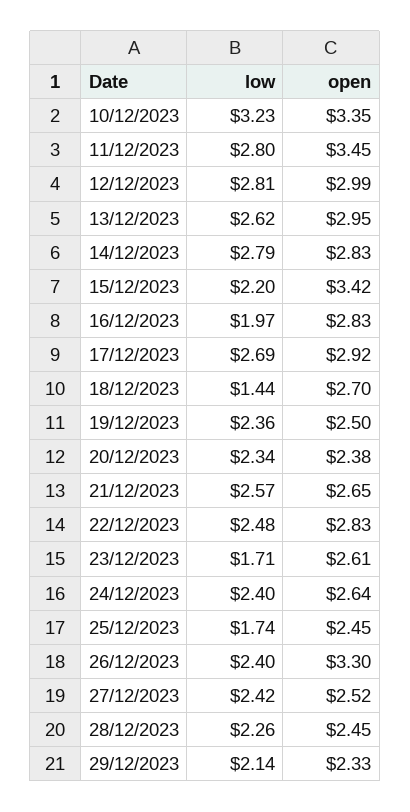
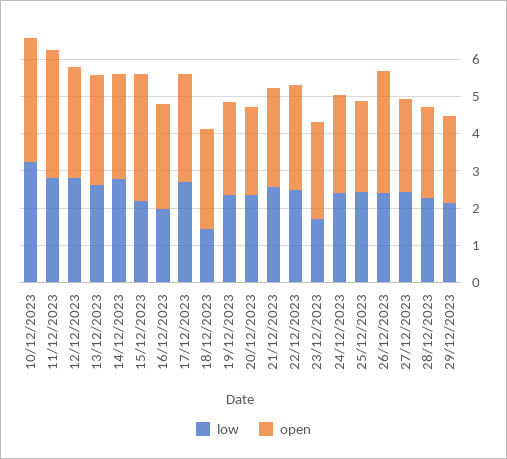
low, 25/12/2023: 1.74 -> 2.5

